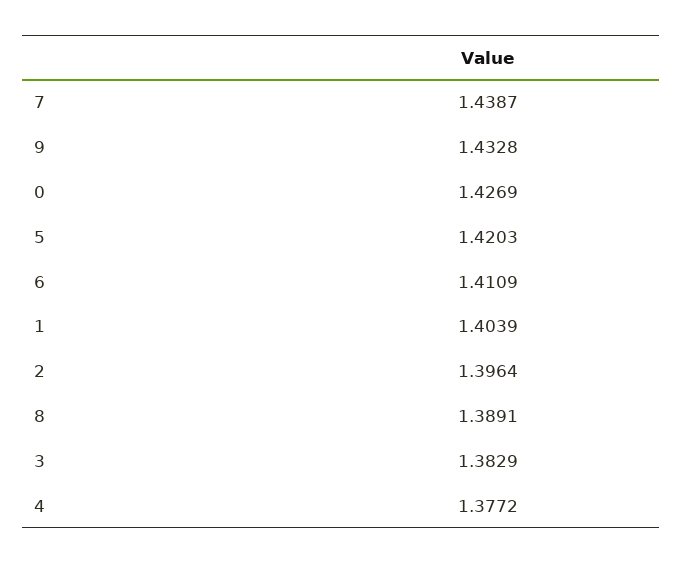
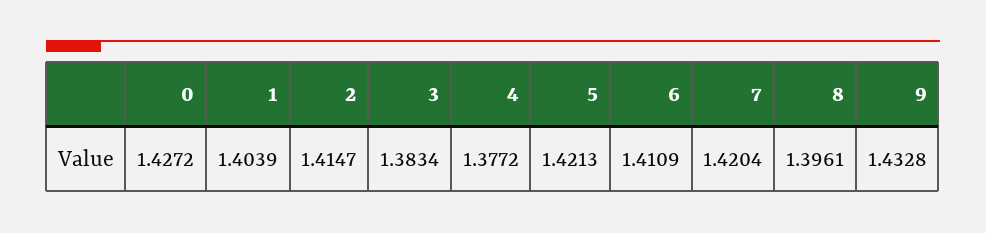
7: 1.4387 -> 1.4204
0: 1.4269 -> 1.4272
5: 1.4203 -> 1.4213
2: 1.3964 -> 1.4147
8: 1.3891 -> 1.3961
3: 1.3829 -> 1.3834

